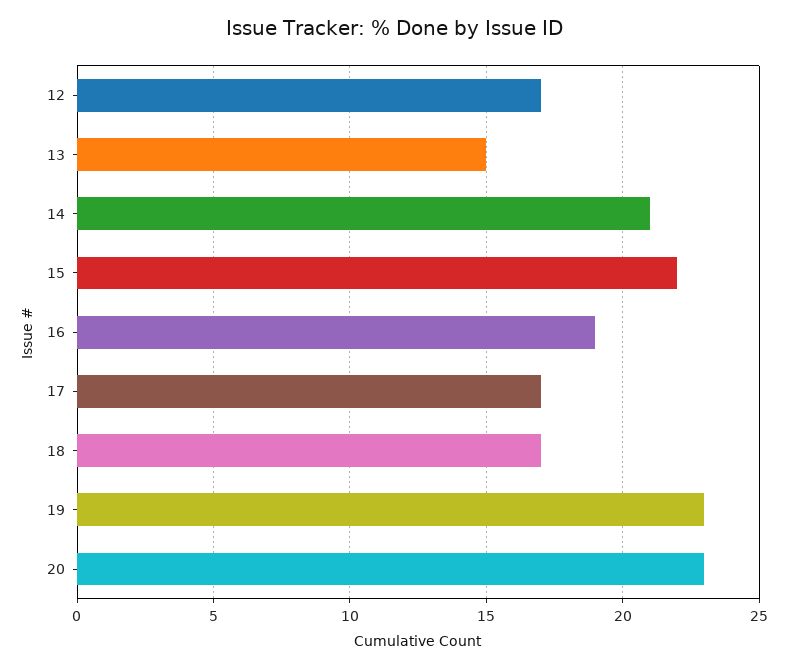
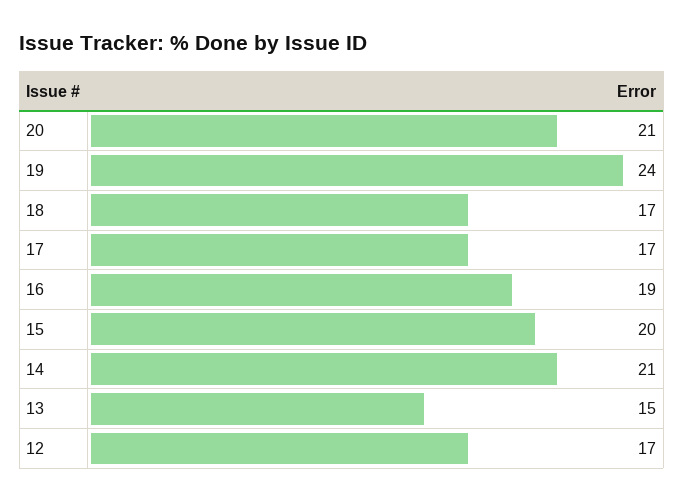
15: 22 -> 20
19: 23 -> 24
20: 23 -> 21

